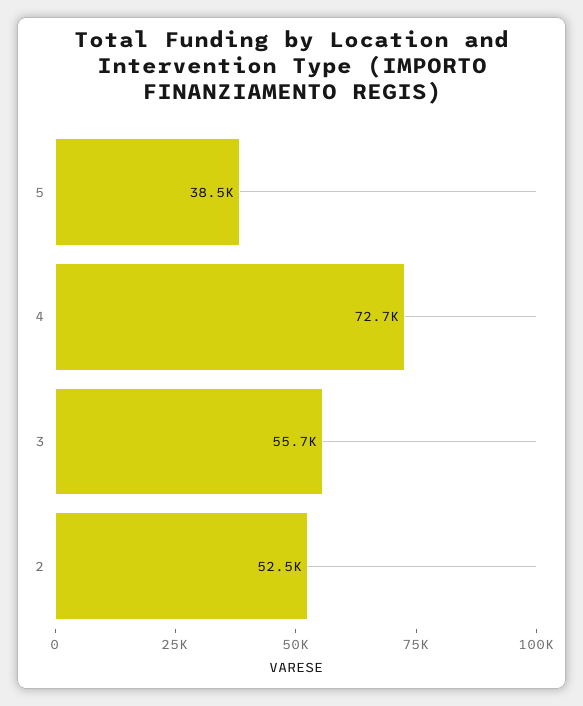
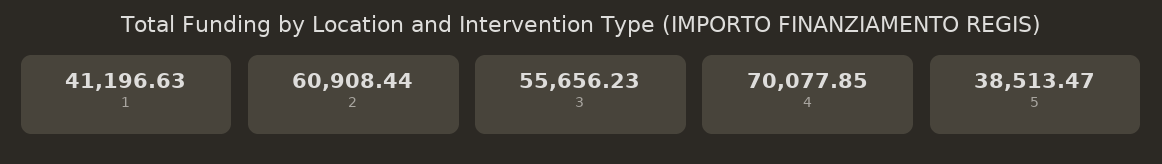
4: 72700 -> 70077.85
2: 52500 -> 60908.44
1: none -> 41196.63

